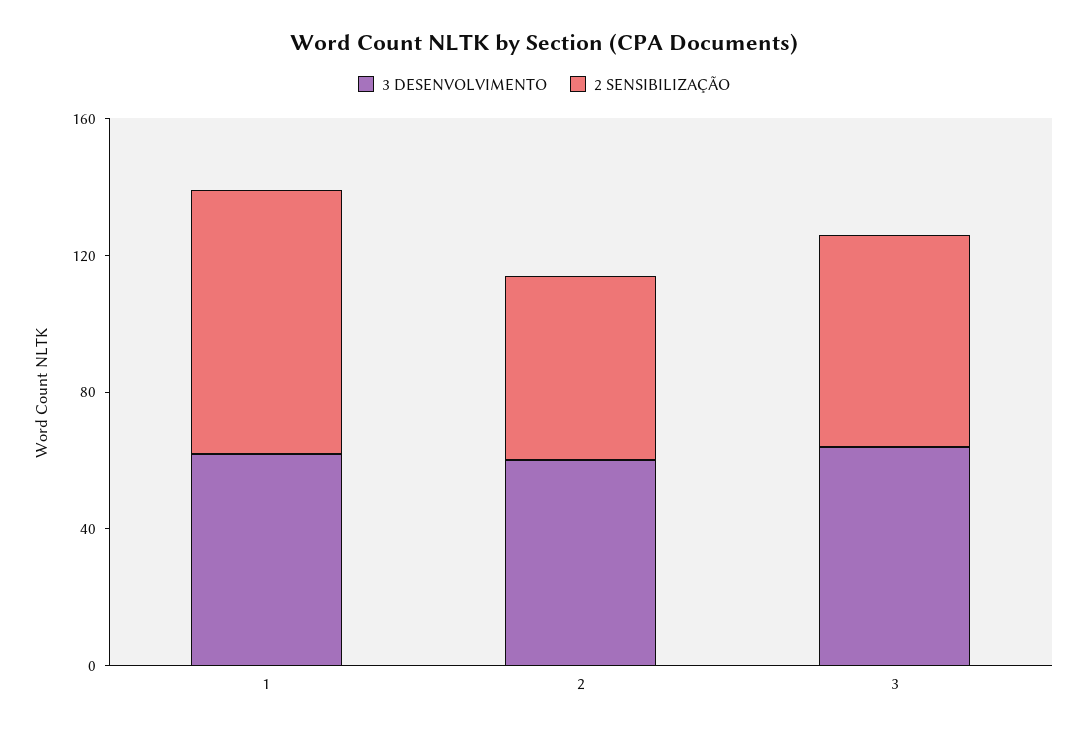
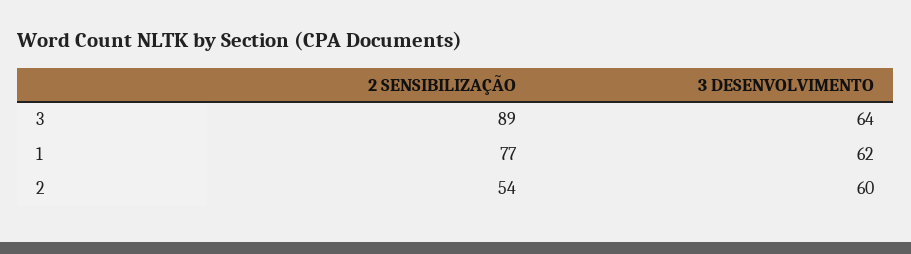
2 SENSIBILIZAÇÃO, 3: 60 -> 89

